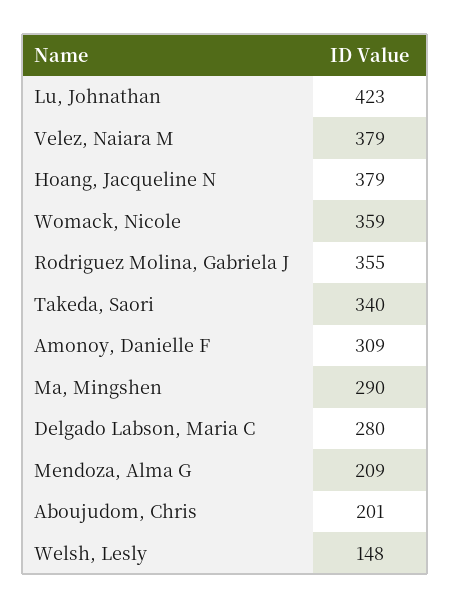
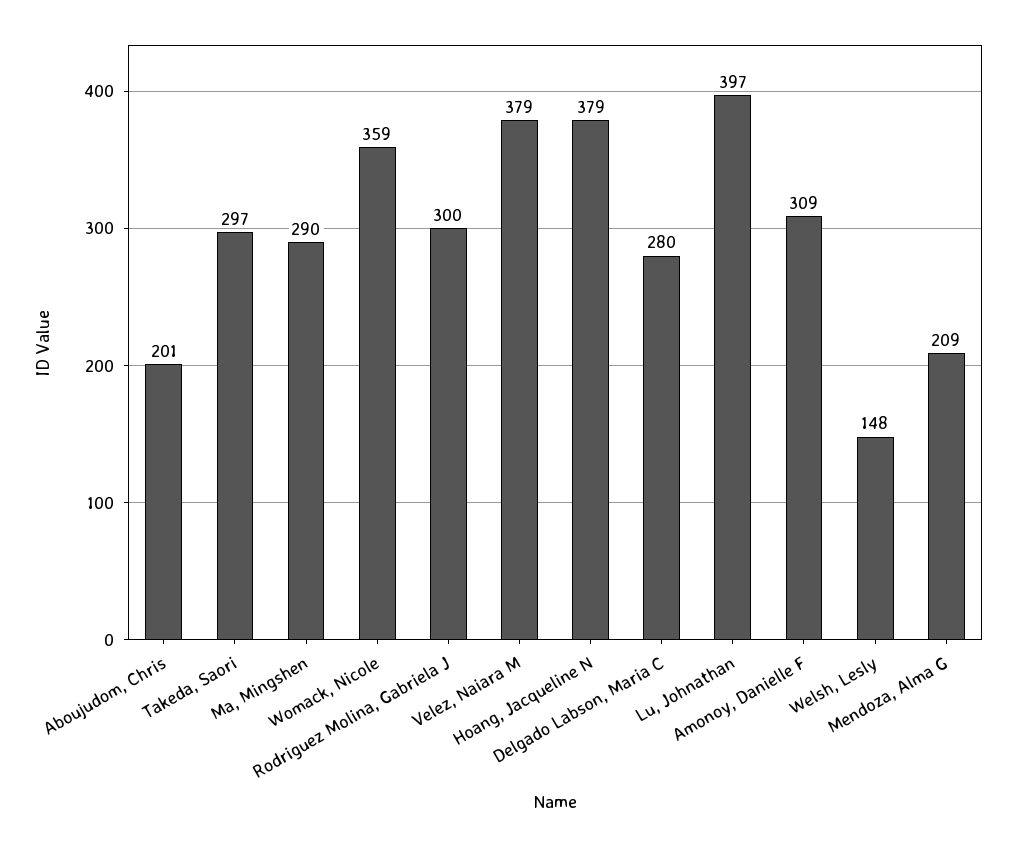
Lu, Johnathan: 423 -> 397
Rodriguez Molina, Gabriela J: 355 -> 300
Takeda, Saori: 340 -> 297

